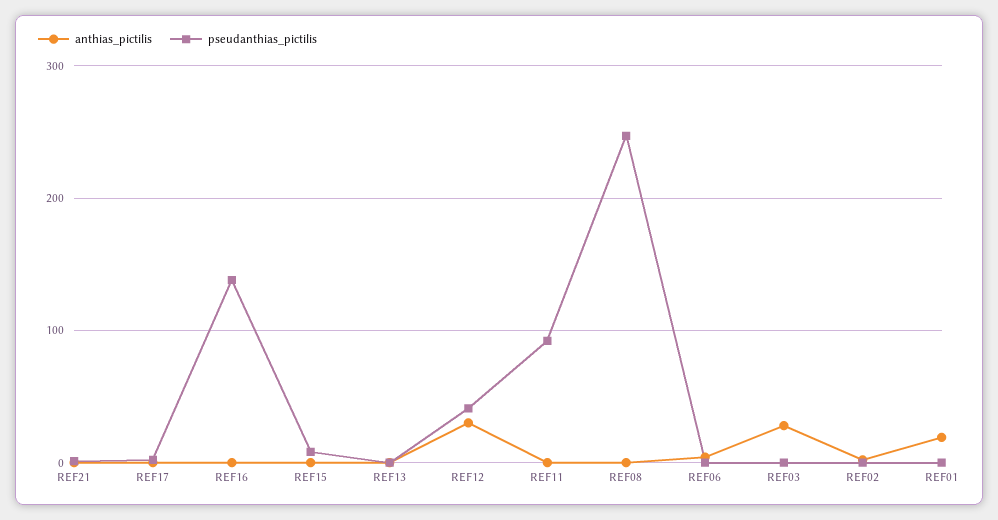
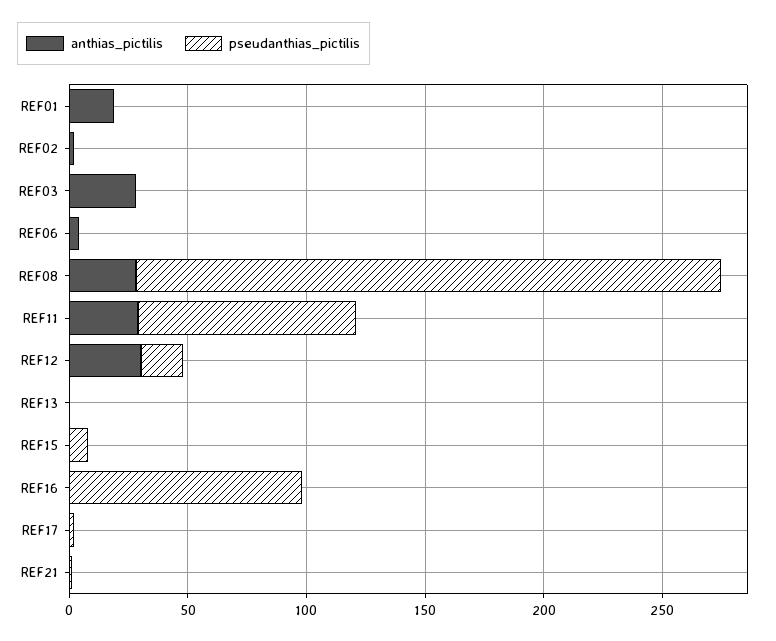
pseudanthias_pictilis, REF16: 140 -> 100
pseudanthias_pictilis, REF12: 40 -> 20
anthias_pictilis, REF11: 0 -> 30
anthias_pictilis, REF08: 0 -> 30

